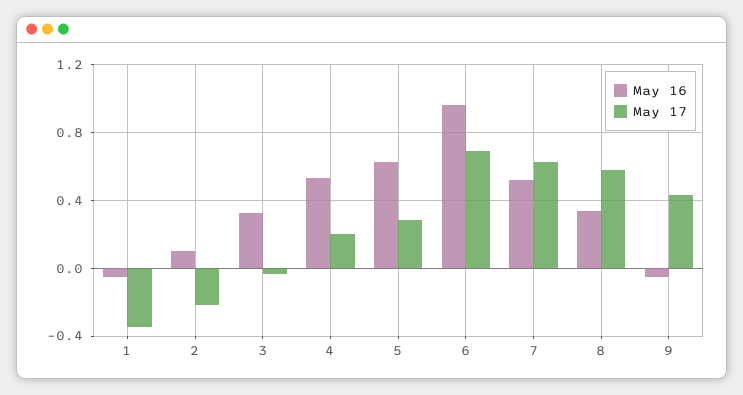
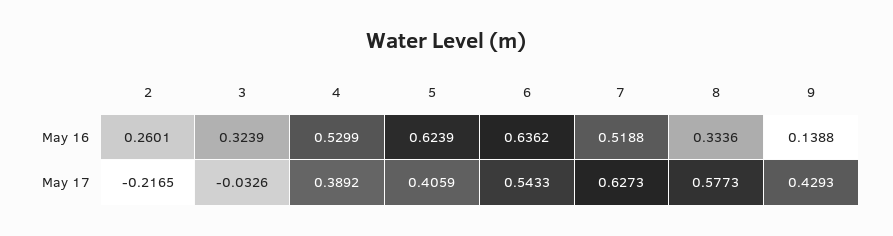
May 16, 1: -0.05 -> none
May 17, 1: -0.35 -> none
May 16, 2: 0.1 -> 0.2601
May 17, 4: 0.2 -> 0.3892
May 17, 5: 0.3 -> 0.4059
May 16, 6: 0.95 -> 0.6362
May 17, 6: 0.7 -> 0.5433
May 16, 9: -0.05 -> 0.1388

